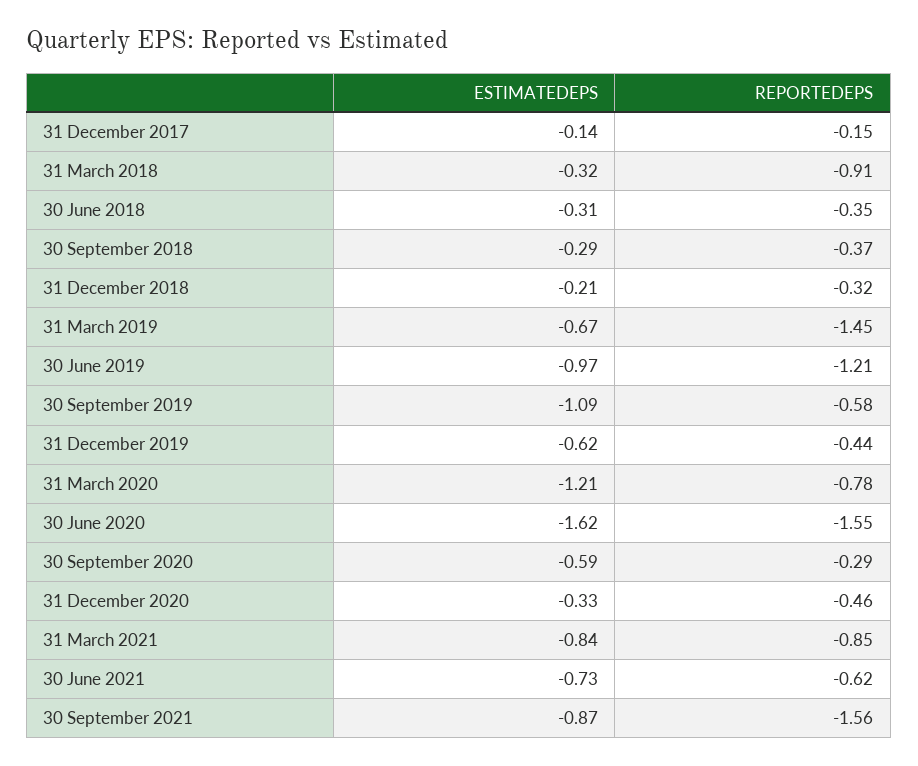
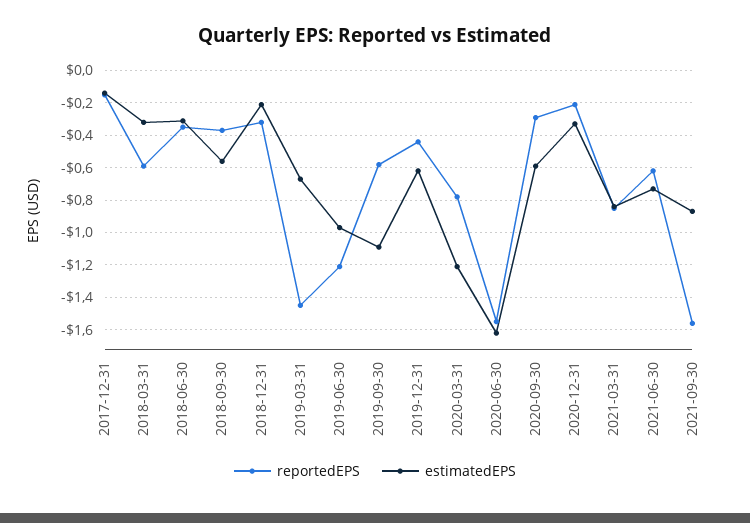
REPORTEDEPS, 31 March 2018: -0.91 -> -0.6
ESTIMATEDEPS, 30 September 2018: -0.29 -> -0.55
REPORTEDEPS, 31 December 2020: -0.46 -> -0.2

